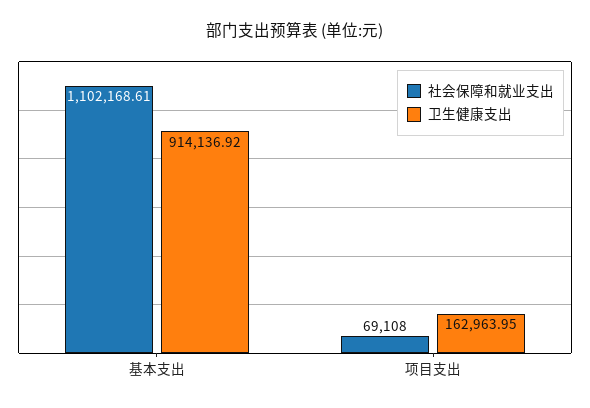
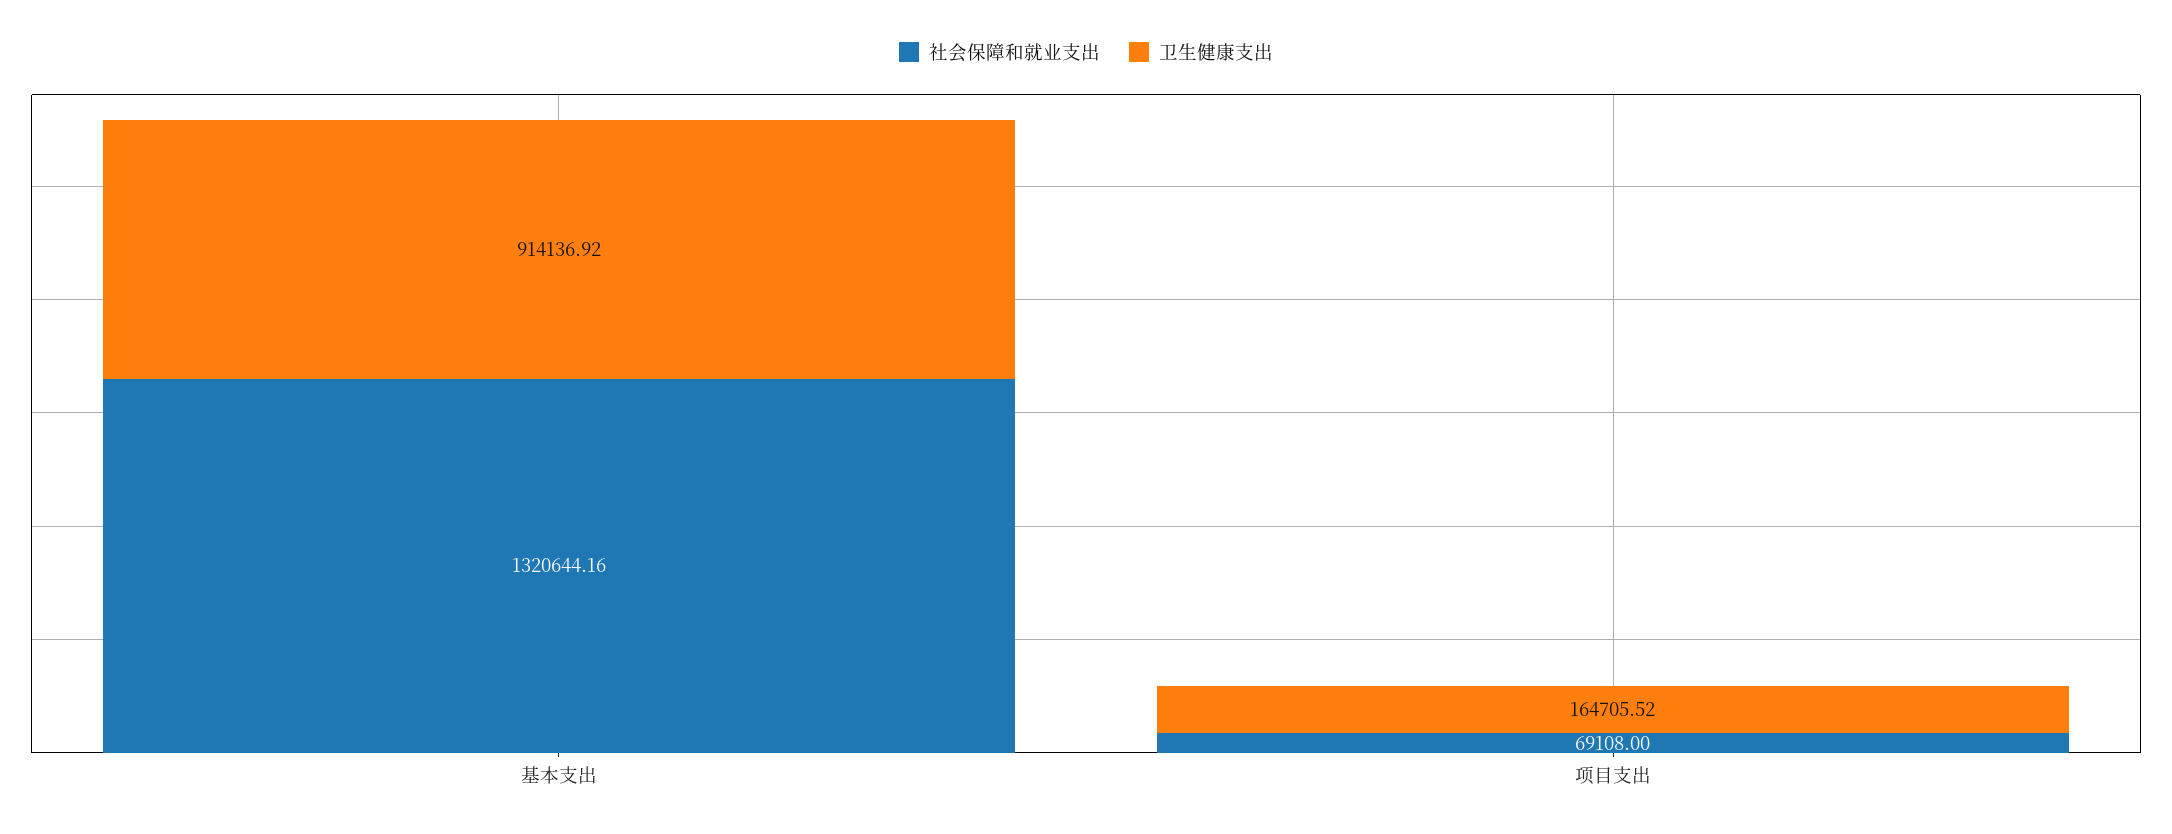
社会保障和就业支出, 基本支出: 1102168.61 -> 1320644.16
卫生健康支出, 项目支出: 162963.95 -> 164705.52

